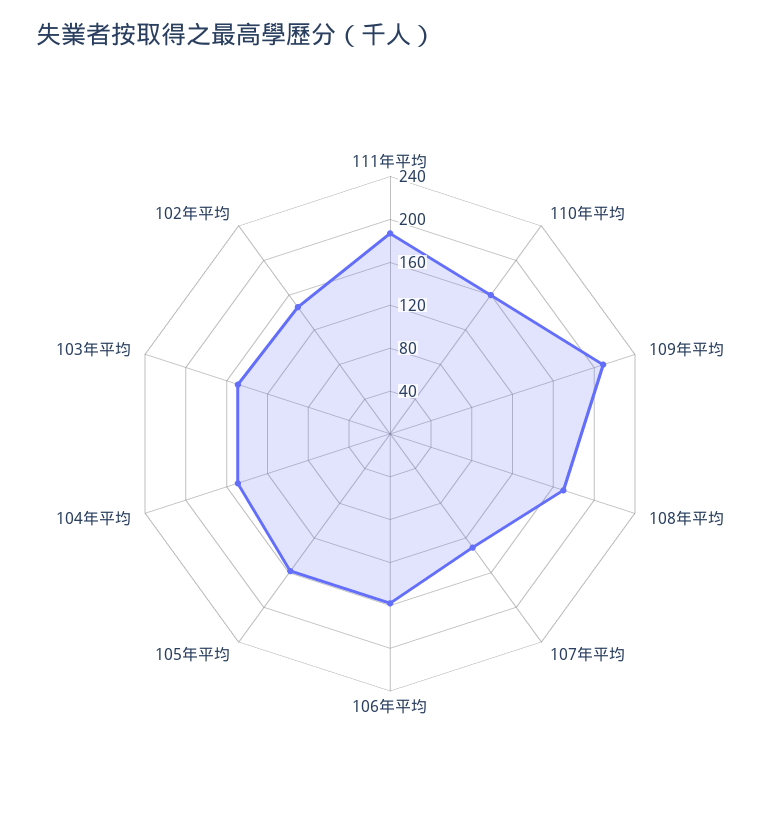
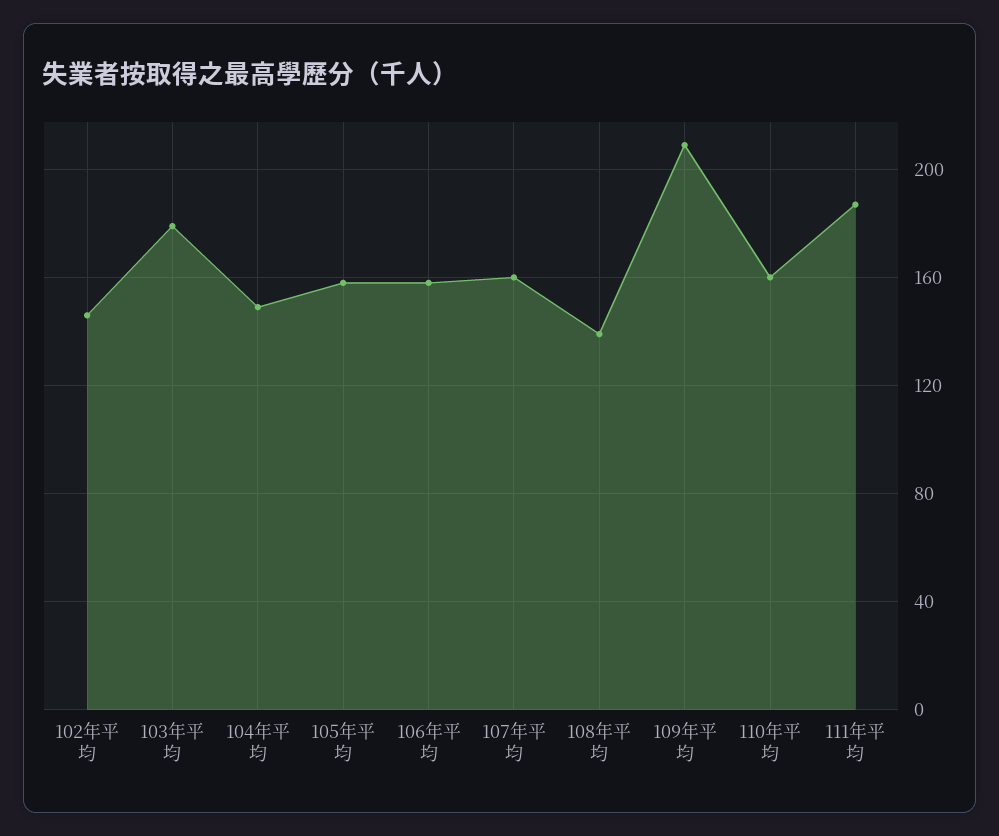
108年平均: 170 -> 140
107年平均: 130 -> 160
103年平均: 150 -> 180

